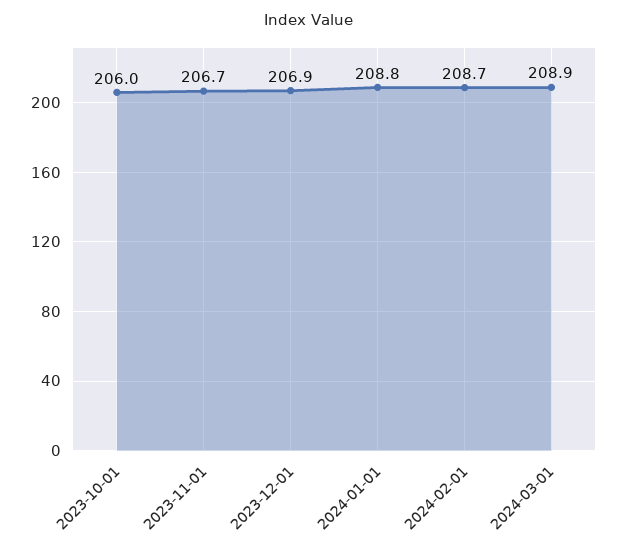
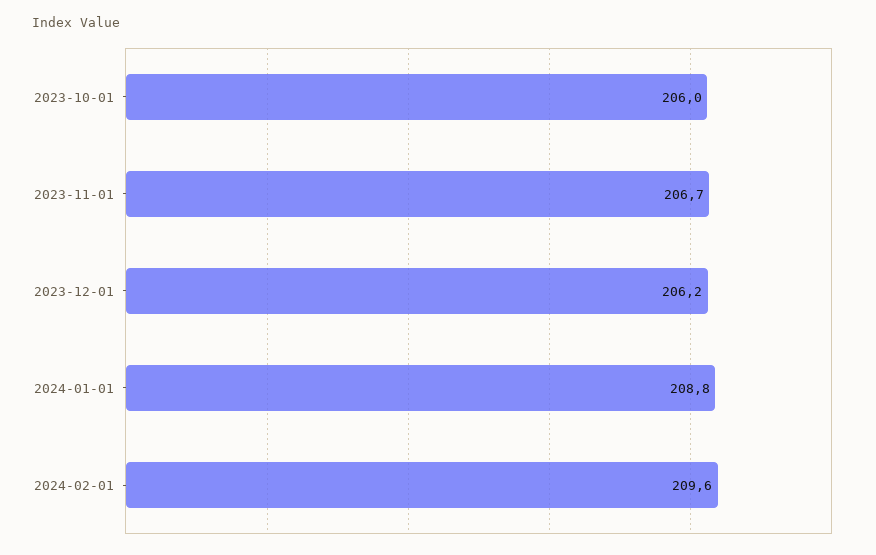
2023-12-01: 206.9 -> 206.2
2024-02-01: 208.7 -> 209.6
2024-03-01: 208.9 -> none

